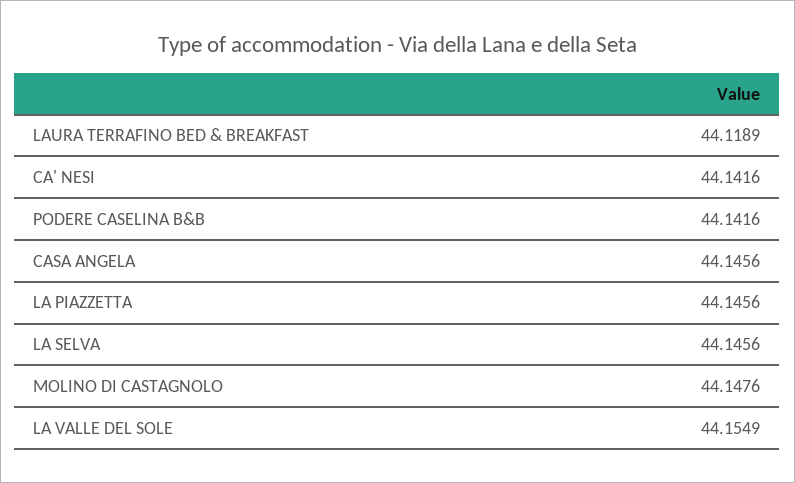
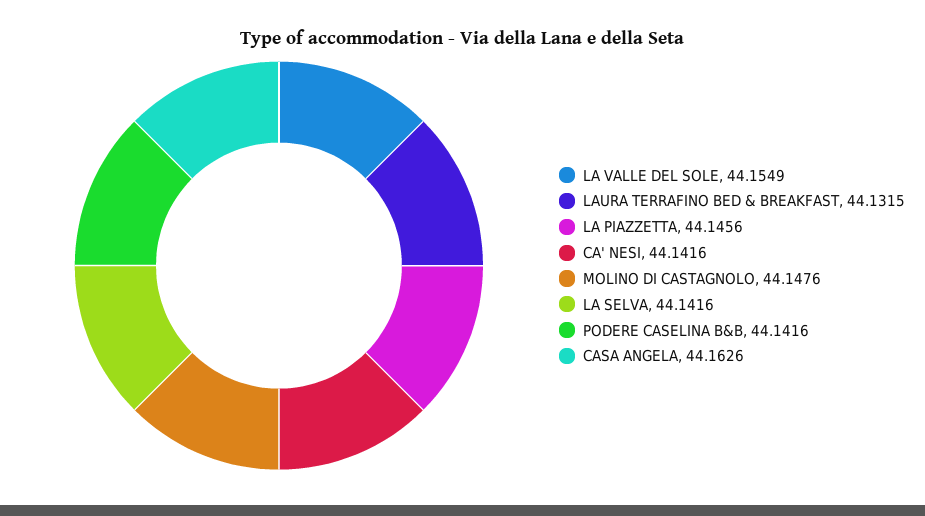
LAURA TERRAFINO BED & BREAKFAST: 44.1189 -> 44.1315
CASA ANGELA: 44.1456 -> 44.1626
LA SELVA: 44.1456 -> 44.1416

